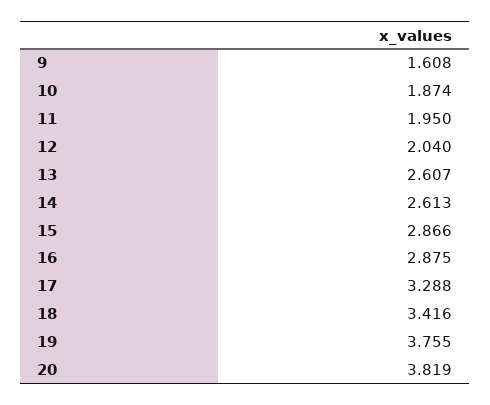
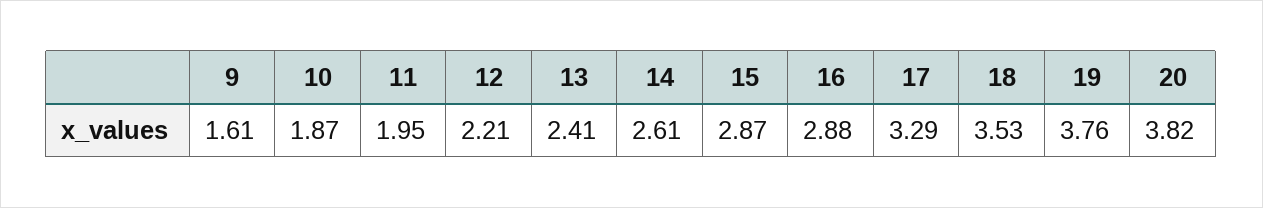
12: 2.04 -> 2.21
13: 2.607 -> 2.41
18: 3.416 -> 3.53

